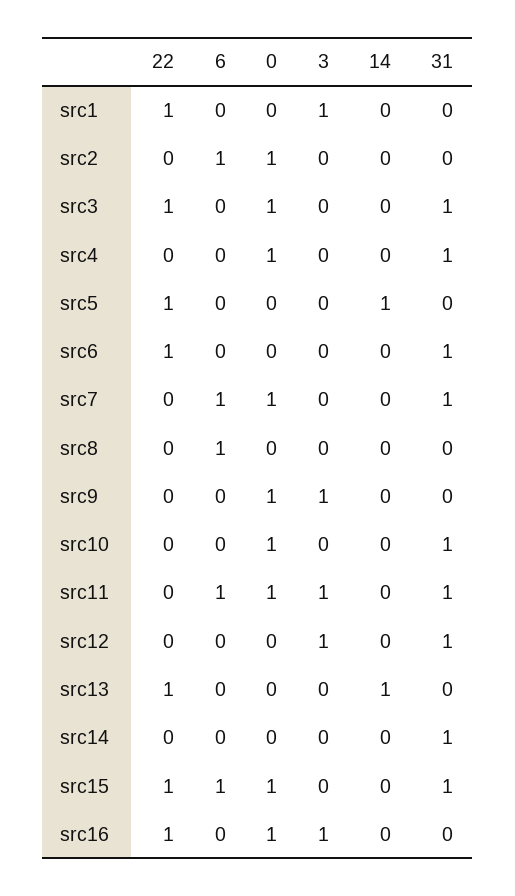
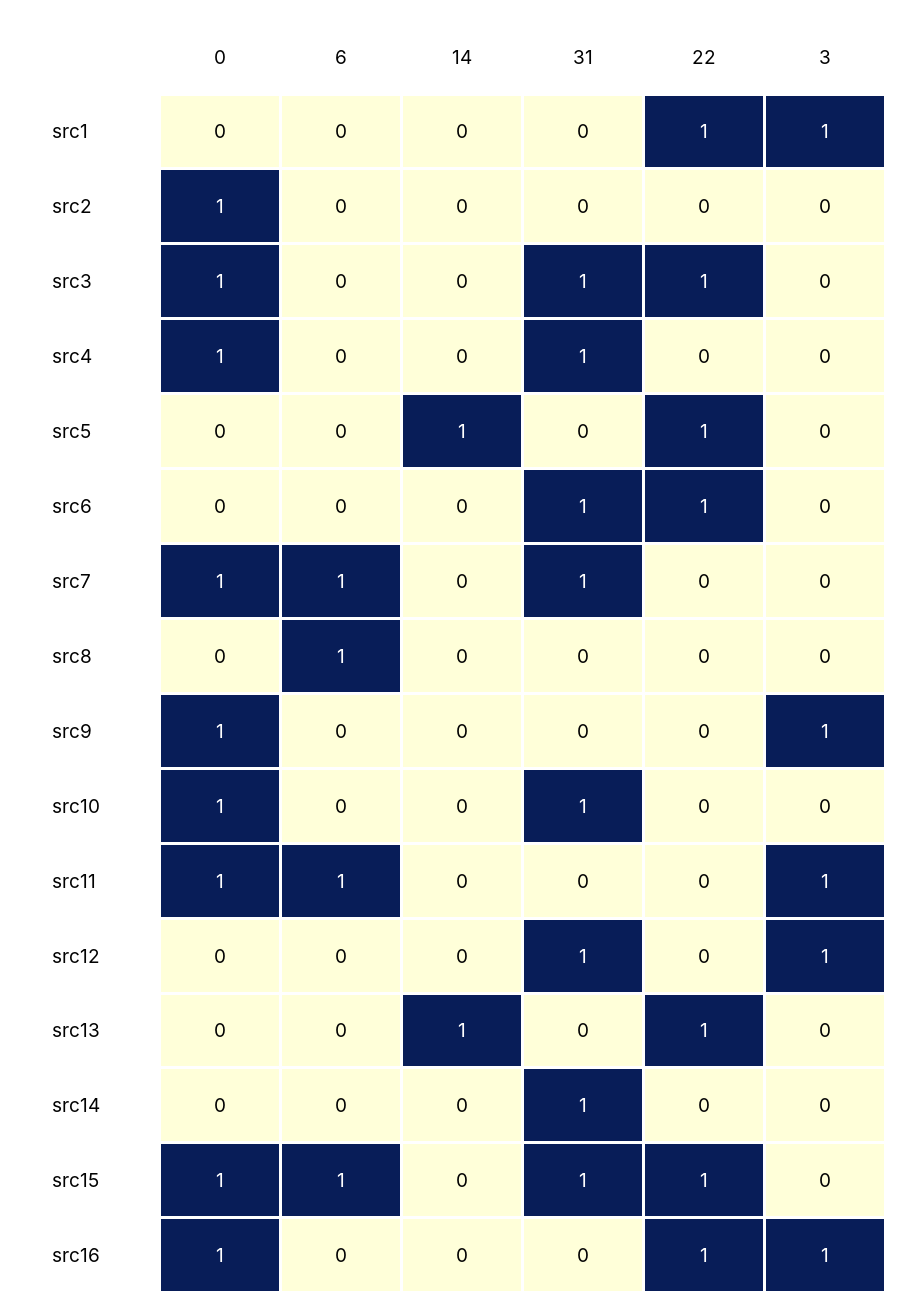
6, src2: 1 -> 0
31, src11: 1 -> 0

